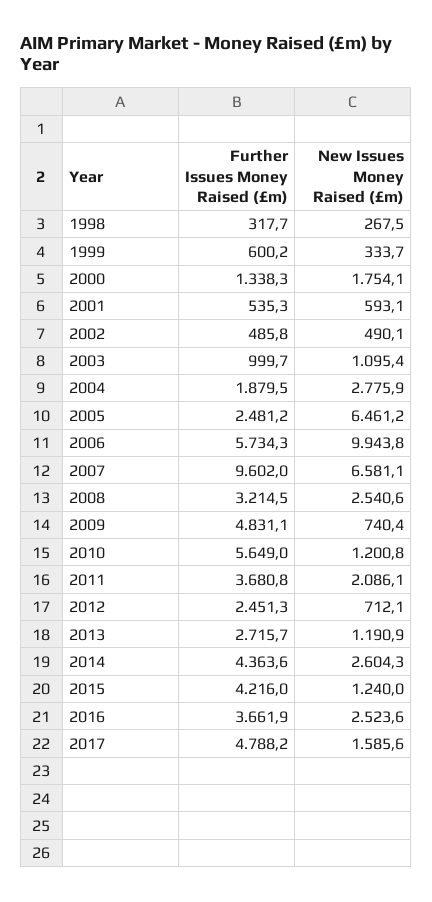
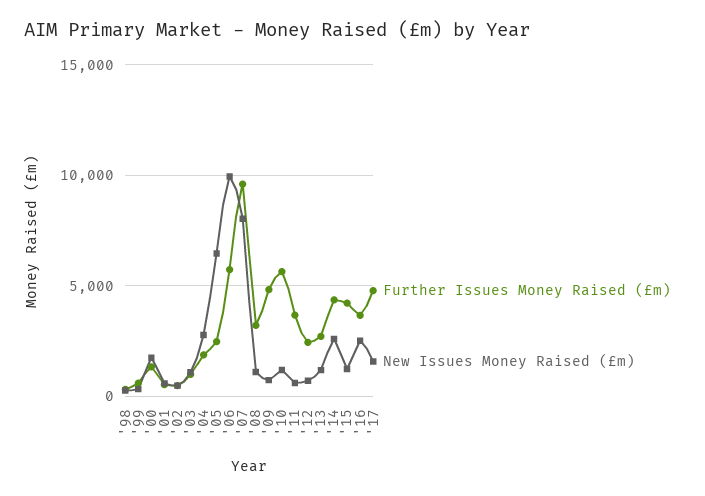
New Issues Money Raised (£m), 2007: 6581.1 -> 8000
New Issues Money Raised (£m), 2008: 2540.6 -> 1000
New Issues Money Raised (£m), 2011: 2086.1 -> 500

